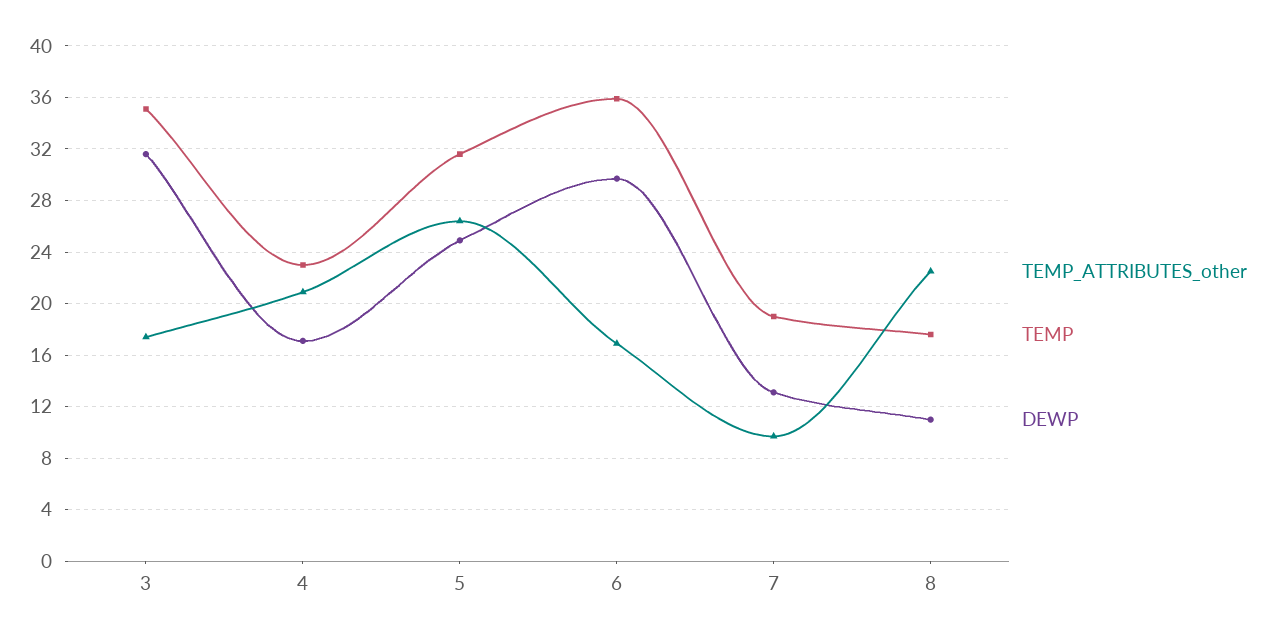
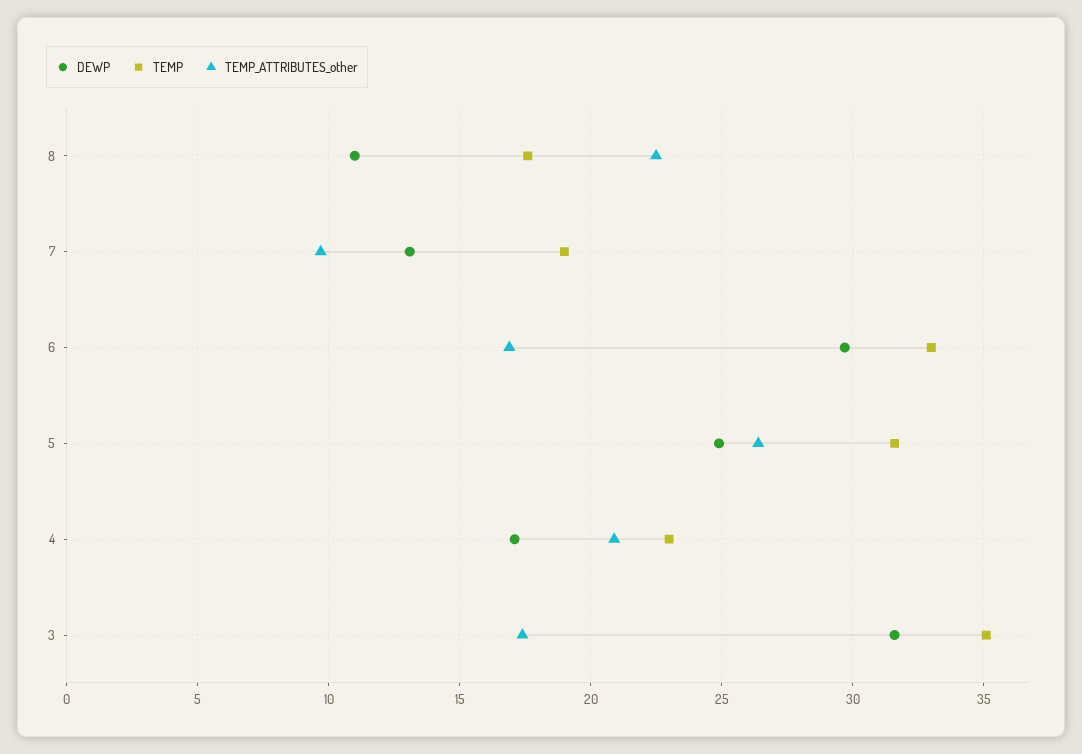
TEMP, 6: 36 -> 33

